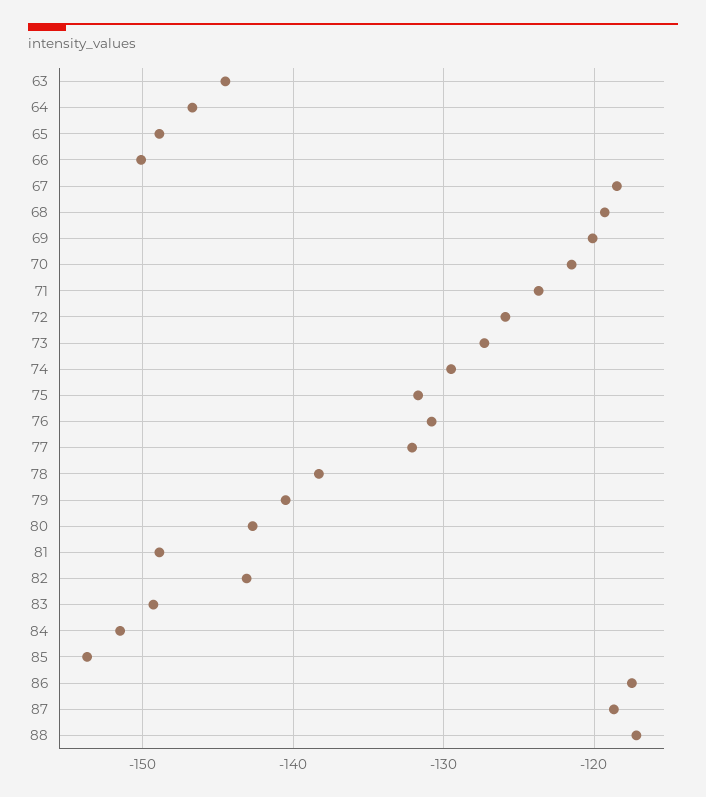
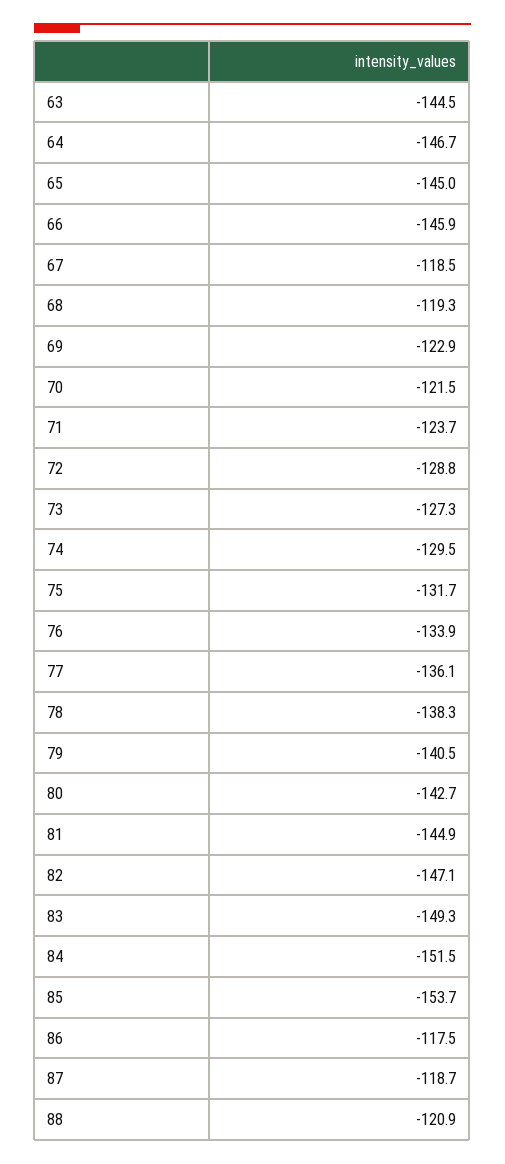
65: -149 -> -145
66: -150 -> -145.9
69: -120 -> -122.9
72: -126 -> -128.8
76: -131 -> -133.9
77: -132 -> -136.1
81: -149 -> -144.9
82: -143 -> -147.1
88: -117 -> -120.9

